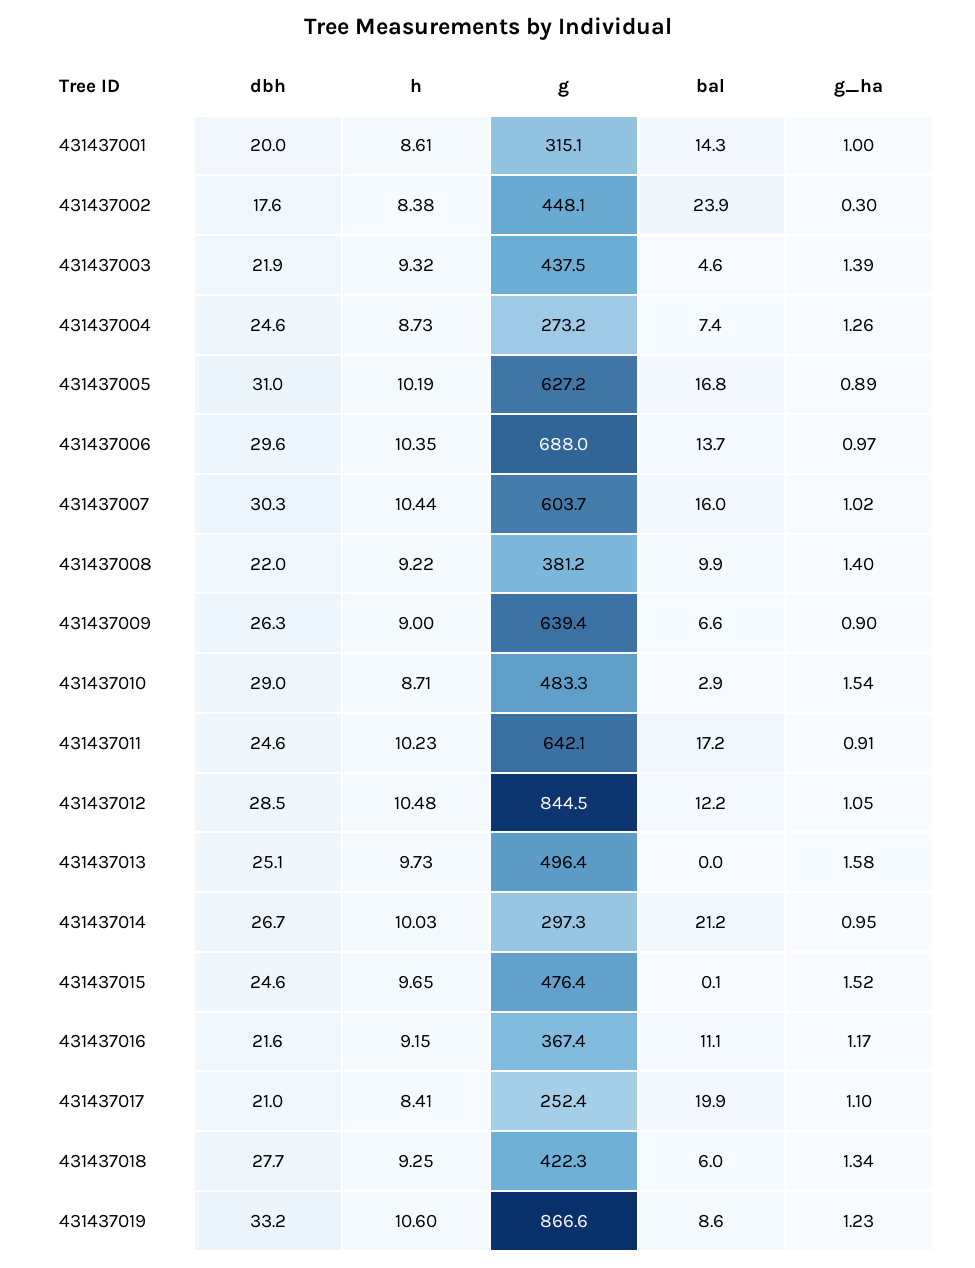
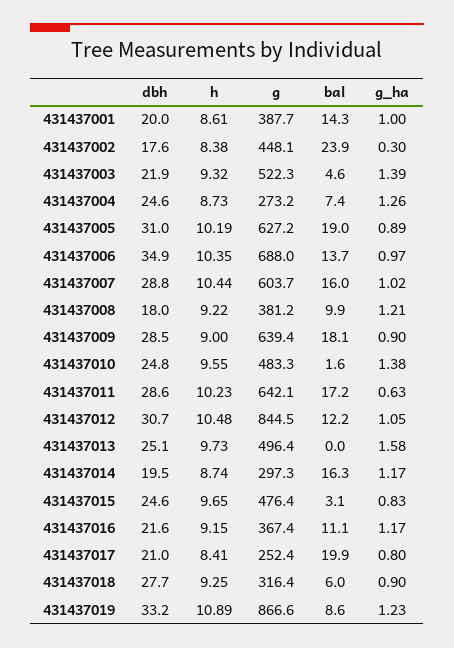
g, 431437001: 315.1 -> 387.7
g, 431437003: 437.5 -> 522.3
bal, 431437005: 16.8 -> 19
dbh, 431437006: 29.6 -> 34.9
dbh, 431437007: 30.3 -> 28.8
dbh, 431437008: 22 -> 18
g_ha, 431437008: 1.4 -> 1.21
dbh, 431437009: 26.3 -> 28.5
bal, 431437009: 6.6 -> 18.1
dbh, 431437010: 29 -> 24.8
h, 431437010: 8.71 -> 9.55
bal, 431437010: 2.9 -> 1.6
g_ha, 431437010: 1.54 -> 1.38
dbh, 431437011: 24.6 -> 28.6
g_ha, 431437011: 0.91 -> 0.63
dbh, 431437012: 28.5 -> 30.7
dbh, 431437014: 26.7 -> 19.5
h, 431437014: 10.03 -> 8.74
bal, 431437014: 21.2 -> 16.3
g_ha, 431437014: 0.95 -> 1.17
bal, 431437015: 0.1 -> 3.1
g_ha, 431437015: 1.52 -> 0.83
g_ha, 431437017: 1.1 -> 0.8
g, 431437018: 422.3 -> 316.4
g_ha, 431437018: 1.34 -> 0.9
h, 431437019: 10.6 -> 10.89

